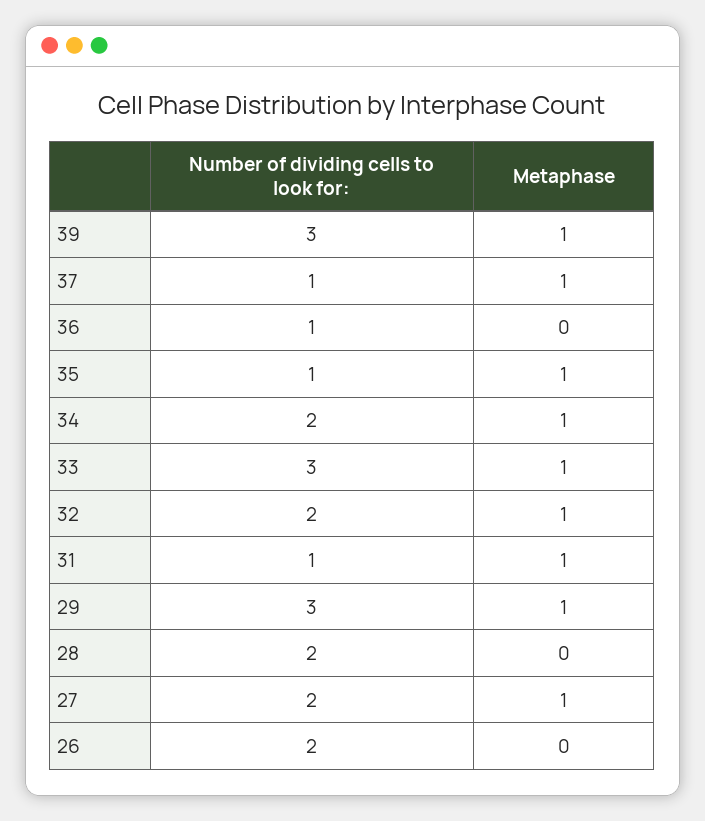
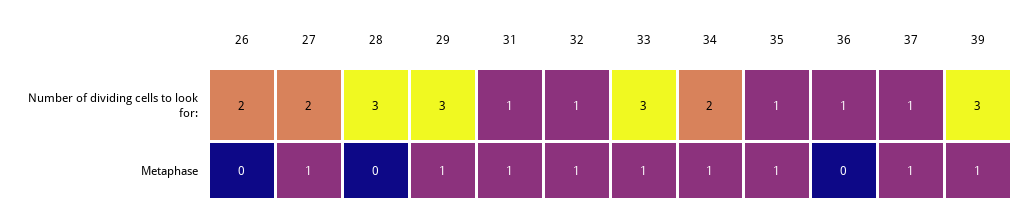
Number of dividing cells to look for:, 32: 2 -> 1
Number of dividing cells to look for:, 28: 2 -> 3

